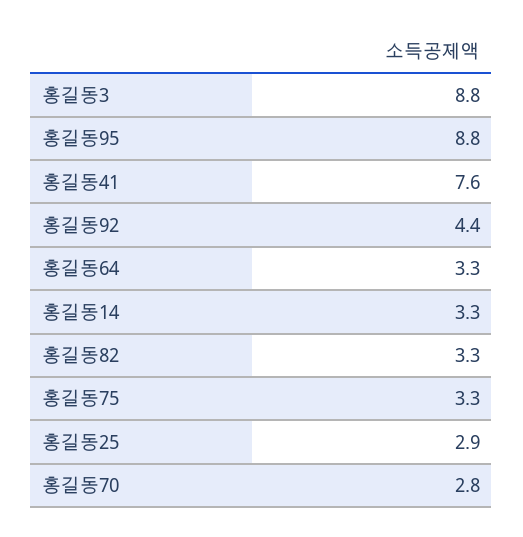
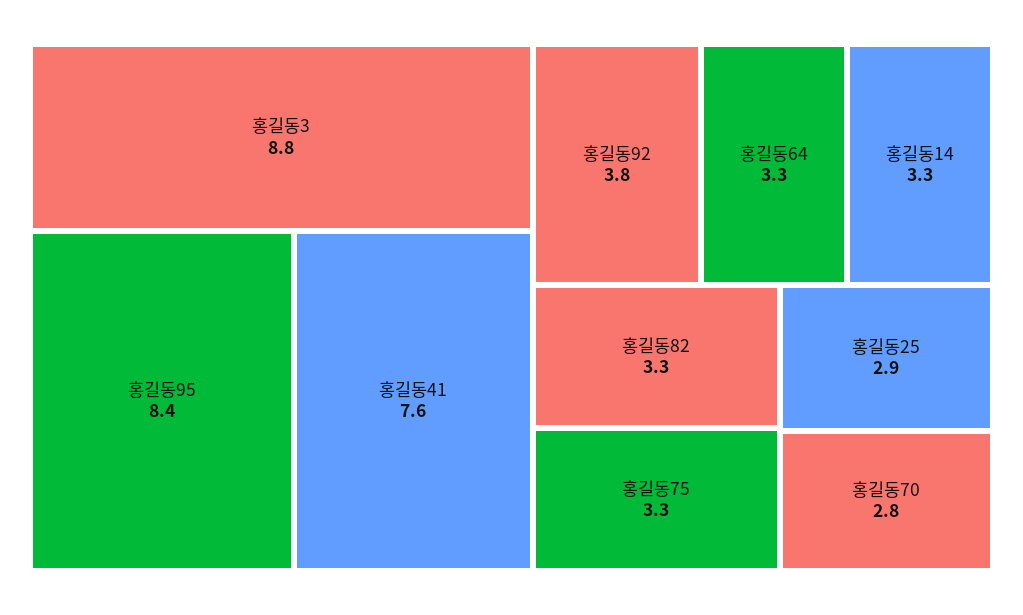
홍길동95: 8.8 -> 8.4
홍길동92: 4.4 -> 3.8

